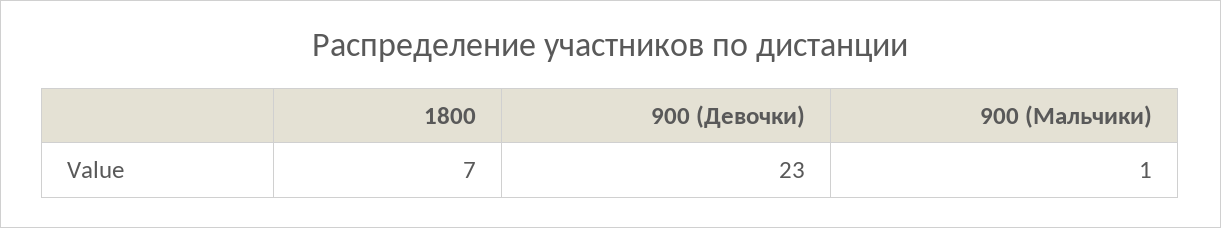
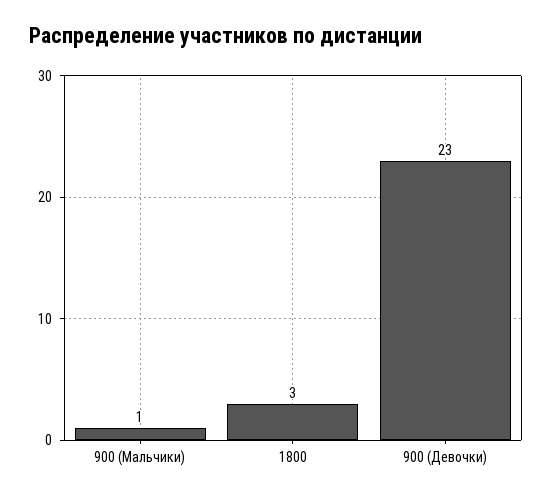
1800: 7 -> 3

